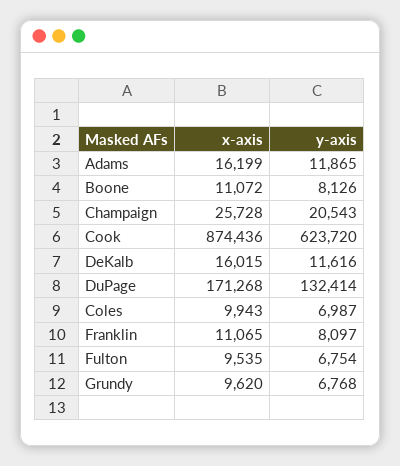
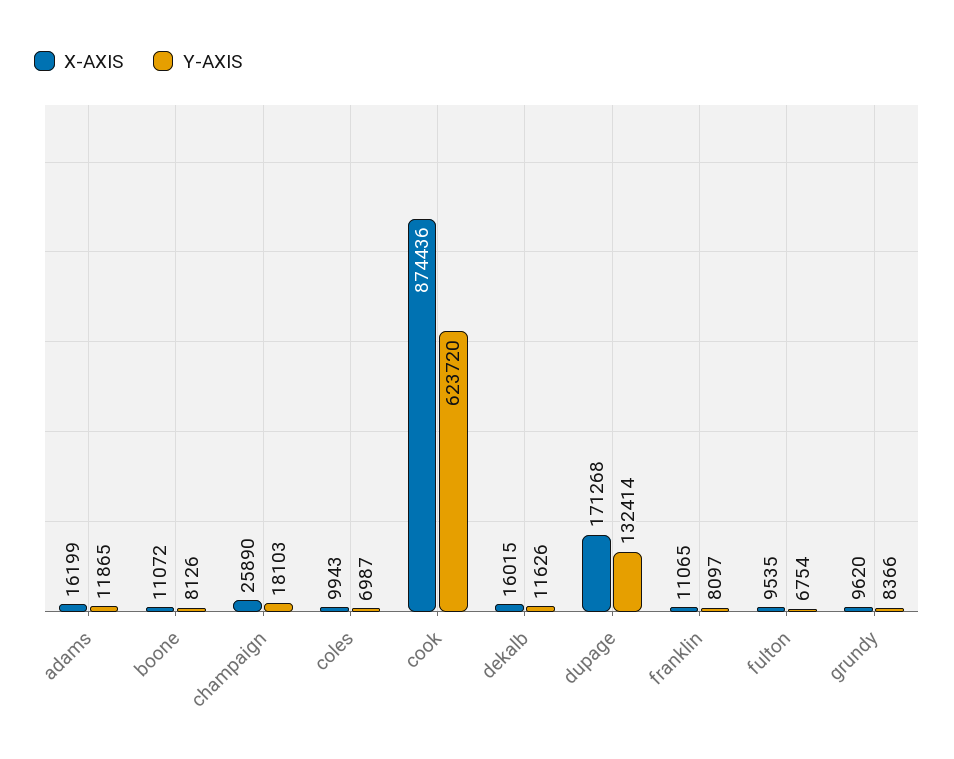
x-axis, Champaign: 25728 -> 25890
y-axis, Champaign: 20543 -> 18103
y-axis, DeKalb: 11616 -> 11626
y-axis, Grundy: 6768 -> 8366

